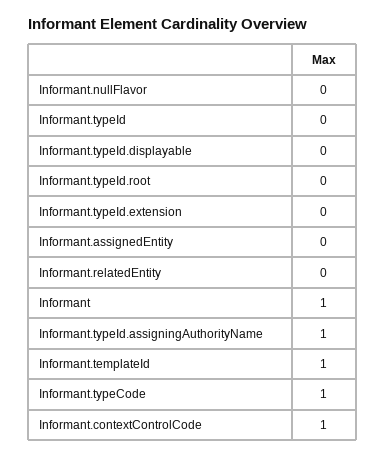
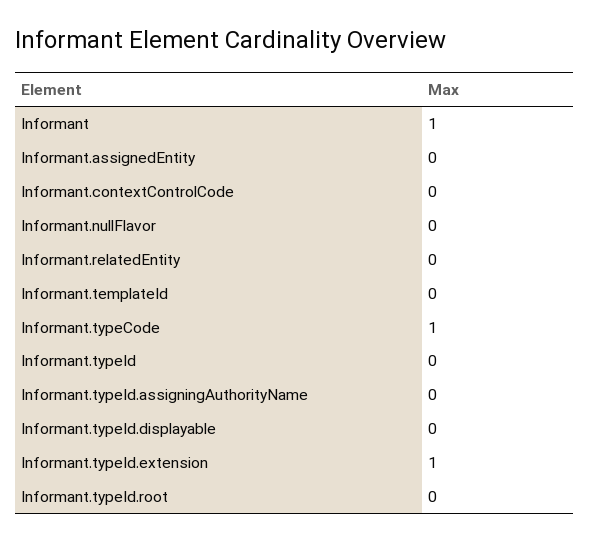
Informant.typeId.extension: 0 -> 1
Informant.typeId.assigningAuthorityName: 1 -> 0
Informant.templateId: 1 -> 0
Informant.contextControlCode: 1 -> 0

